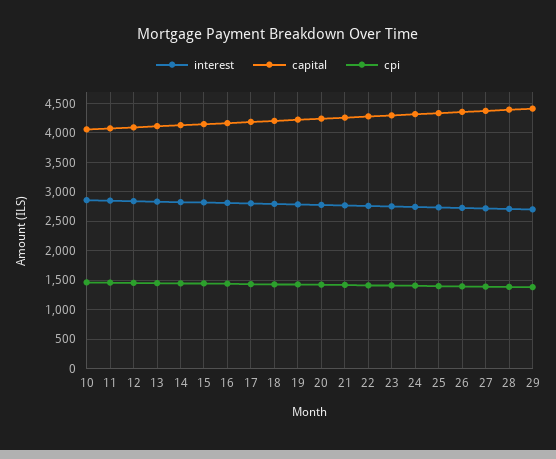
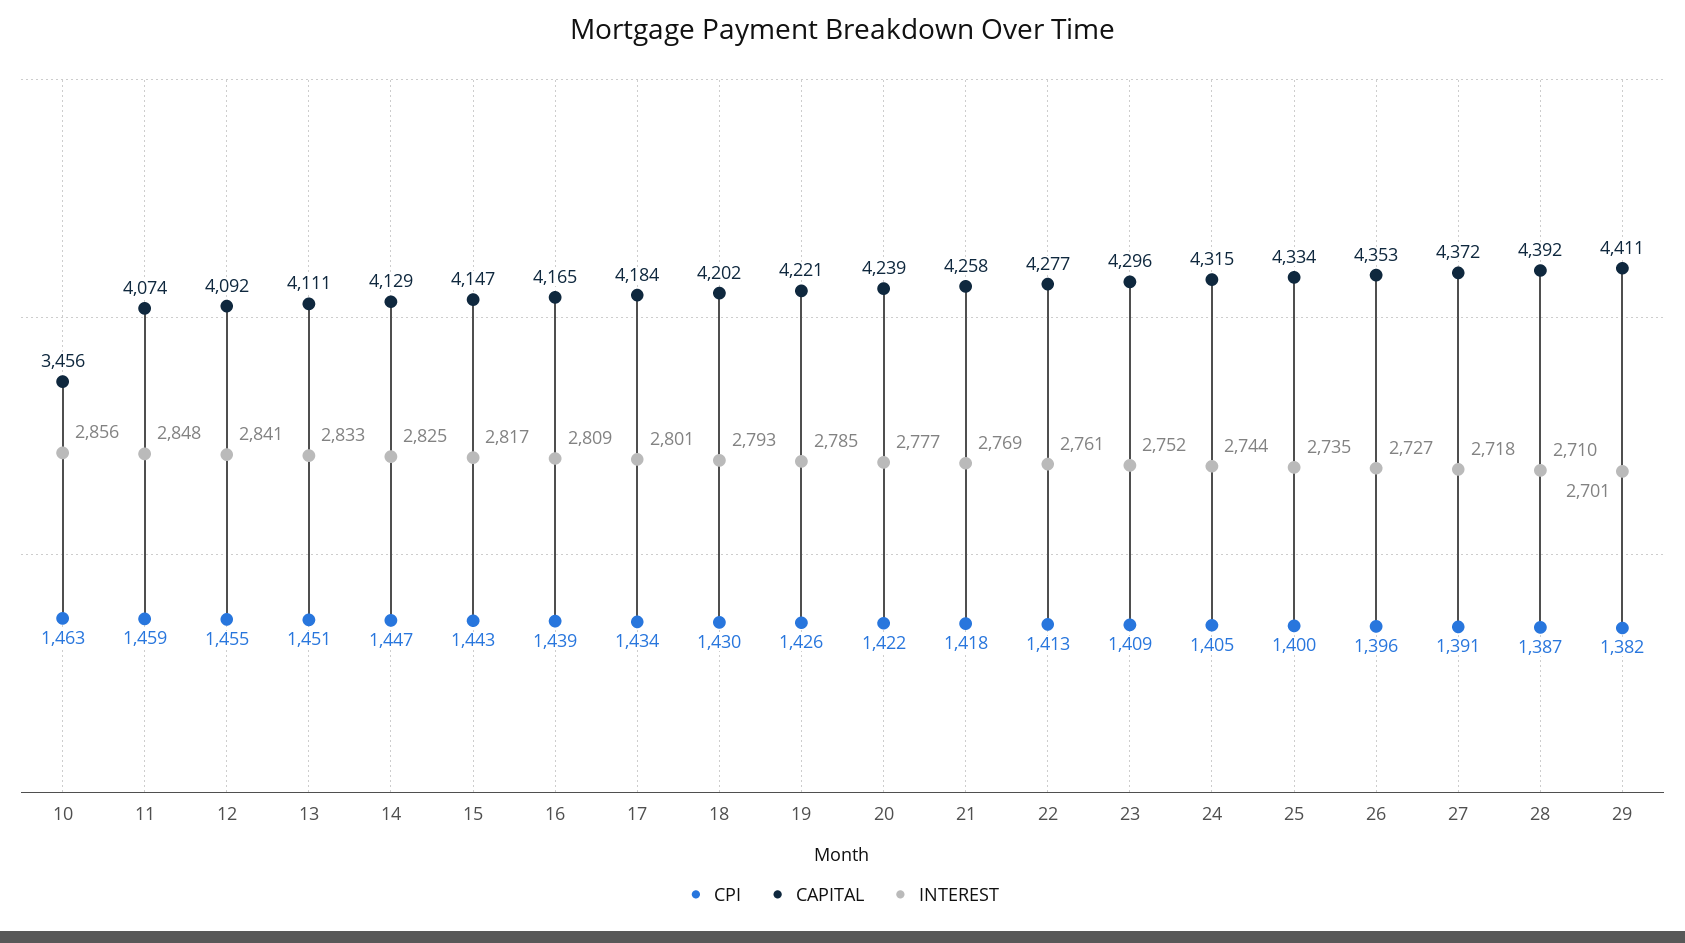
capital, 10: 4000 -> 3456

